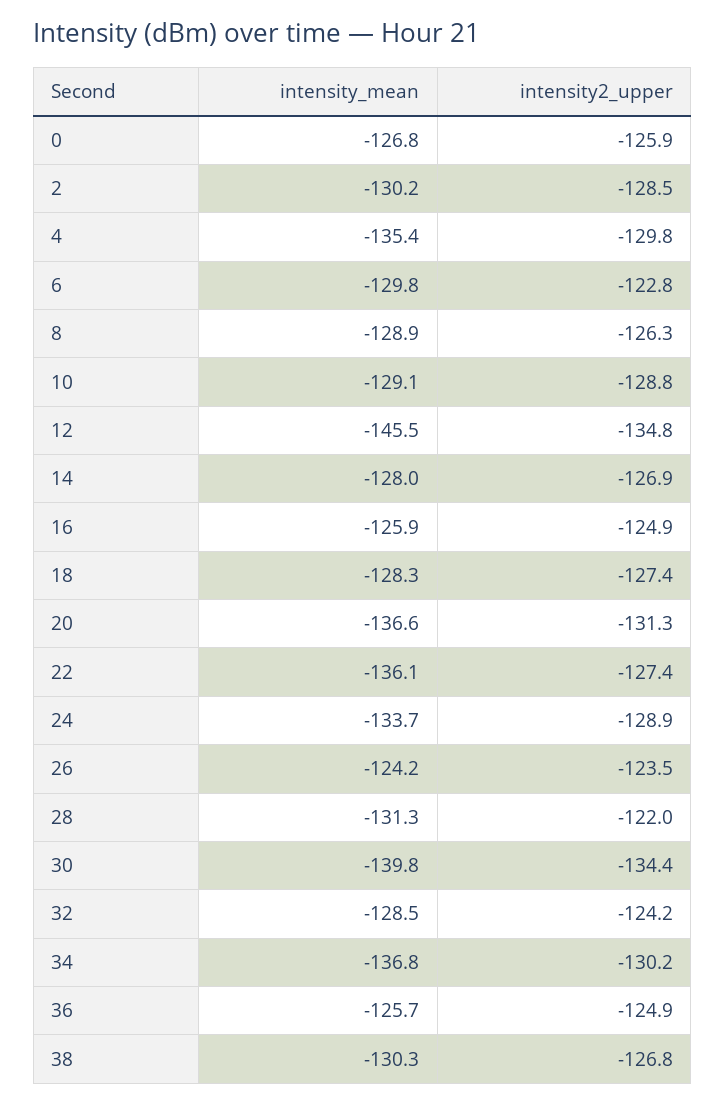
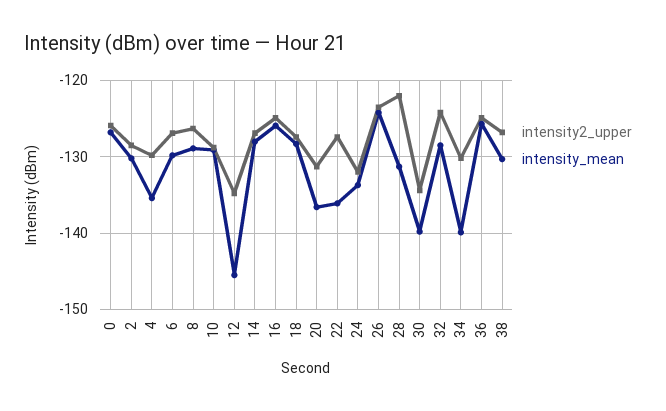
intensity2_upper, 6: -122.8 -> -127
intensity2_upper, 24: -128.9 -> -132
intensity_mean, 34: -136.8 -> -140

